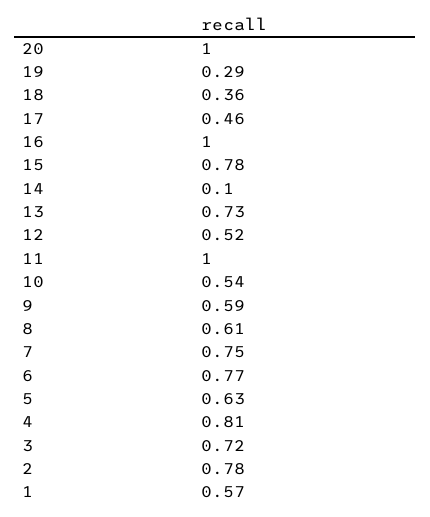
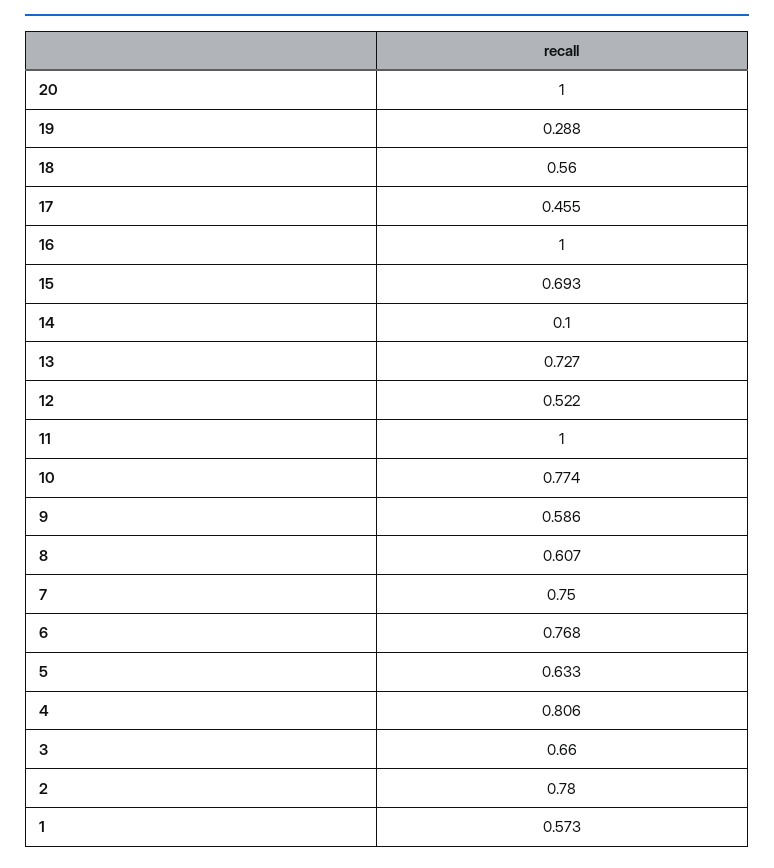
18: 0.36 -> 0.56
15: 0.78 -> 0.693
10: 0.54 -> 0.774
3: 0.72 -> 0.66

